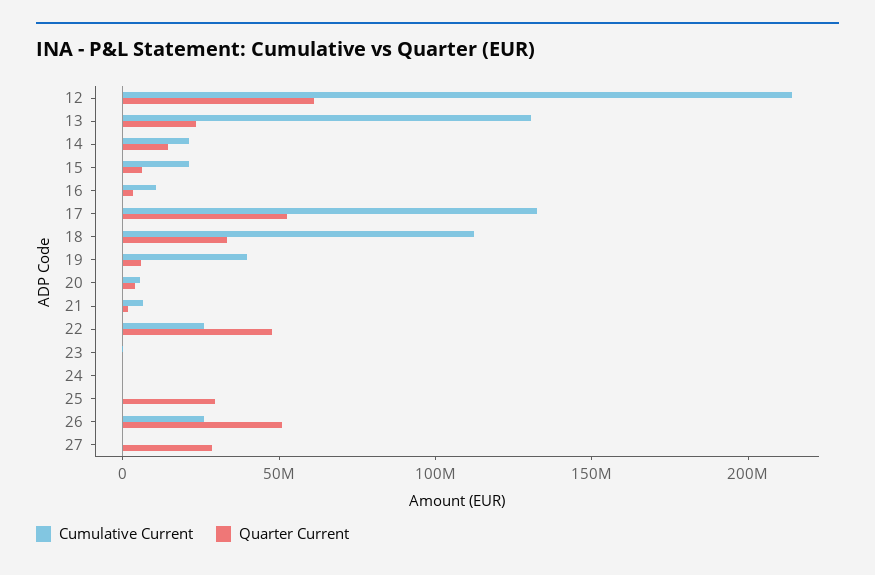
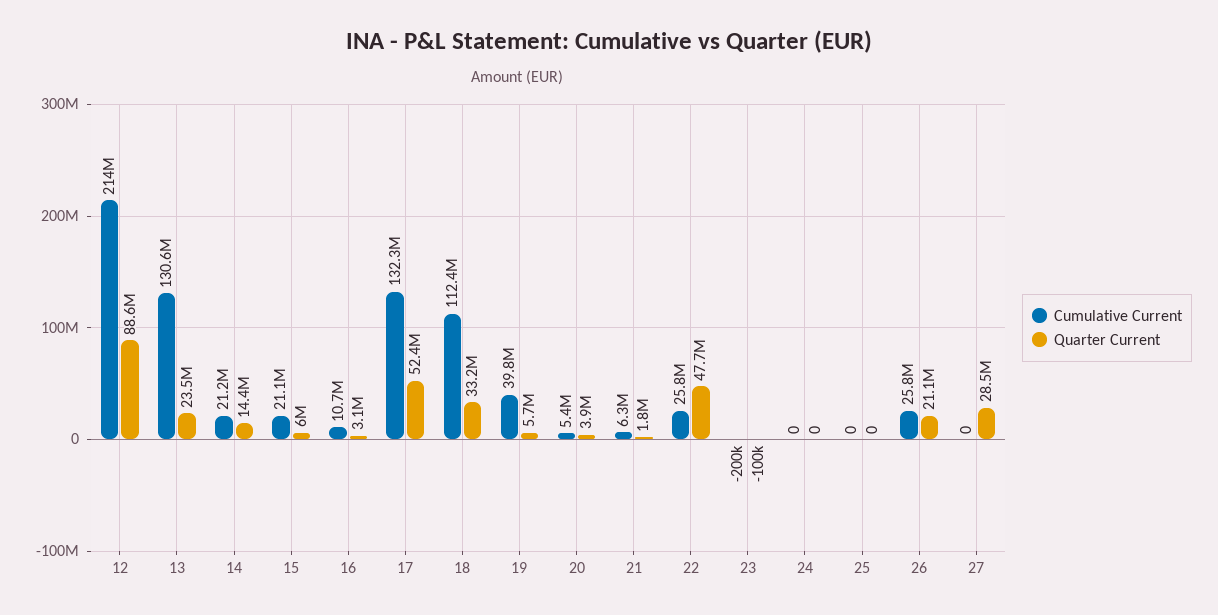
Quarter Current, 12: 60000000 -> 88600000
Quarter Current, 25: 30000000 -> 0
Quarter Current, 26: 50000000 -> 21100000

